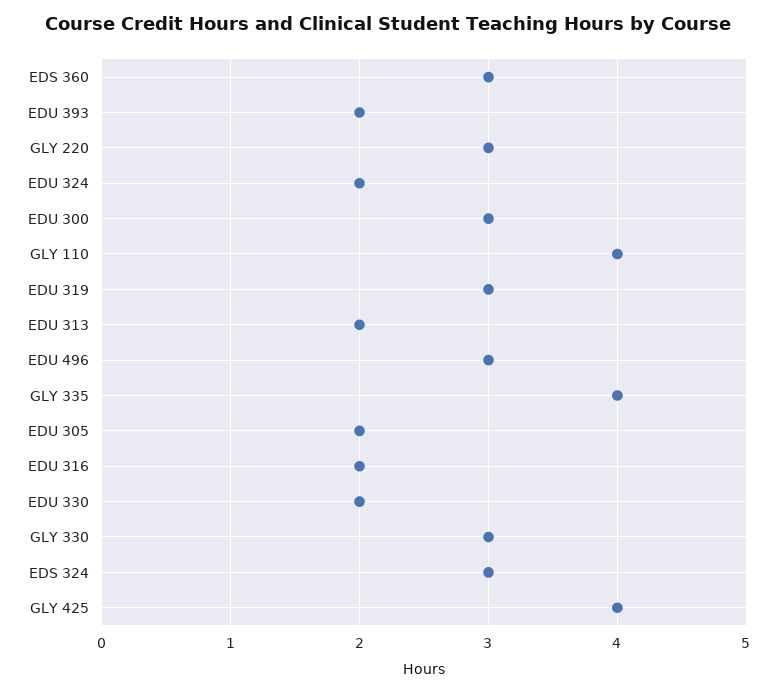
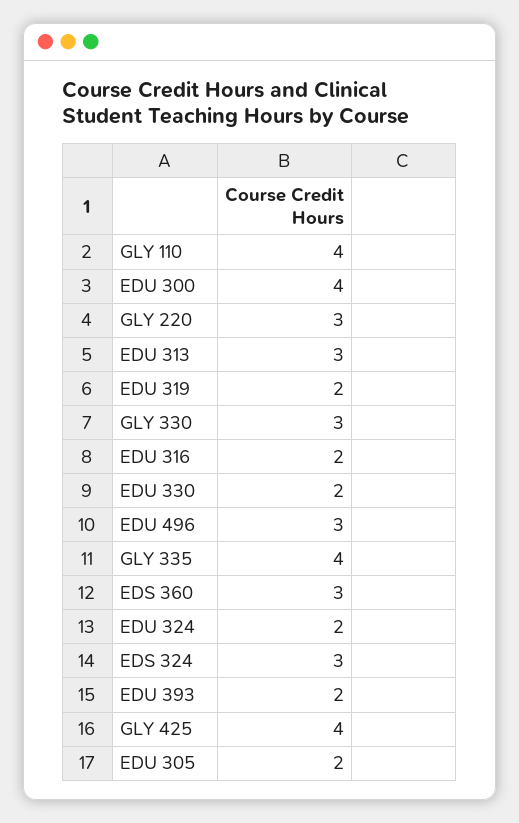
EDU 300: 3 -> 4
EDU 319: 3 -> 2
EDU 313: 2 -> 3

